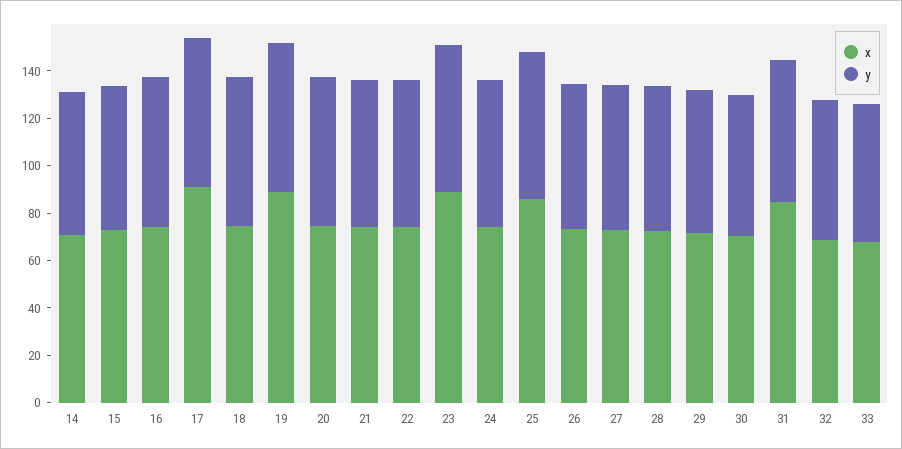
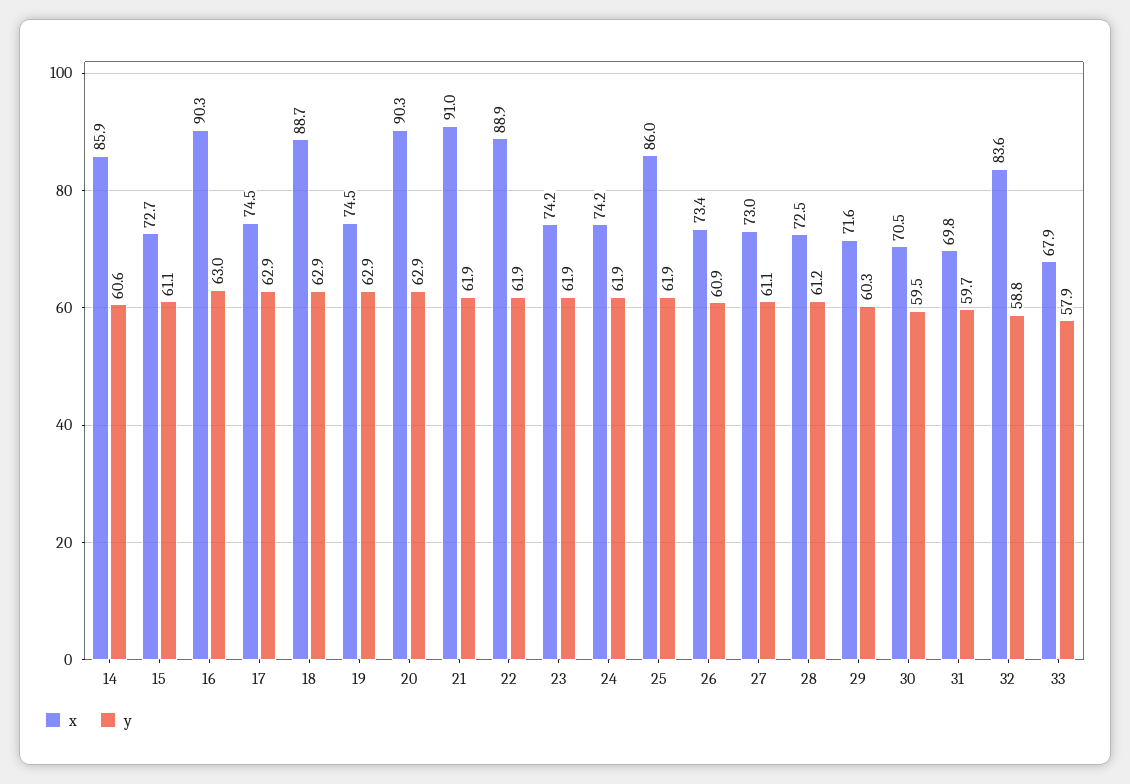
x, 14: 70 -> 85.9
x, 16: 75 -> 90.3
x, 17: 90 -> 74.5
x, 18: 75 -> 88.7
x, 19: 90 -> 74.5
x, 20: 75 -> 90.3
x, 21: 75 -> 91
x, 22: 75 -> 88.9
x, 23: 90 -> 74.2
x, 31: 85 -> 69.8
x, 32: 70 -> 83.6

